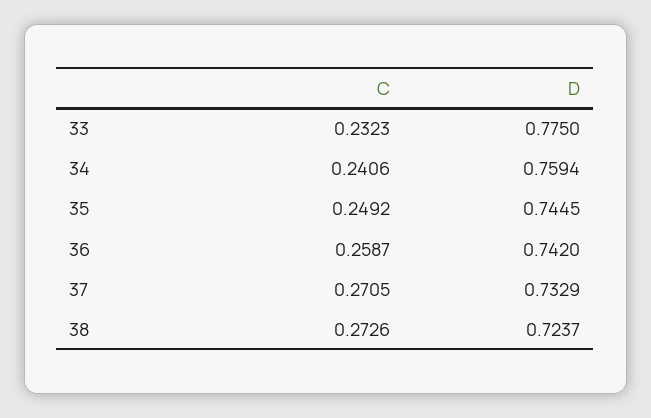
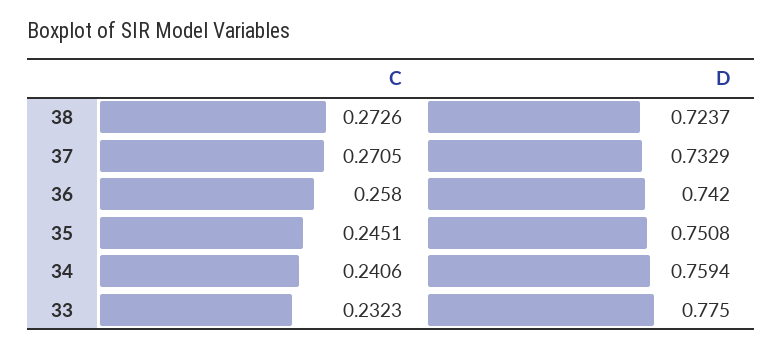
C, 35: 0.2492 -> 0.2451
D, 35: 0.7445 -> 0.7508
C, 36: 0.2587 -> 0.258

